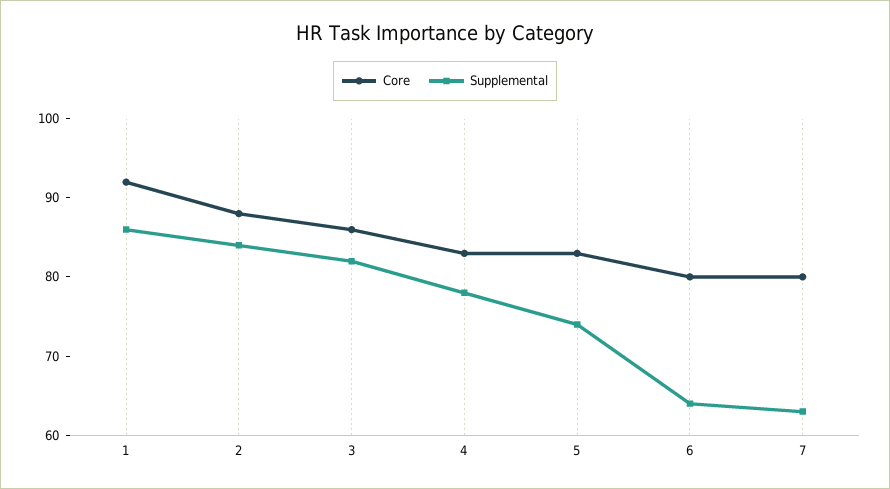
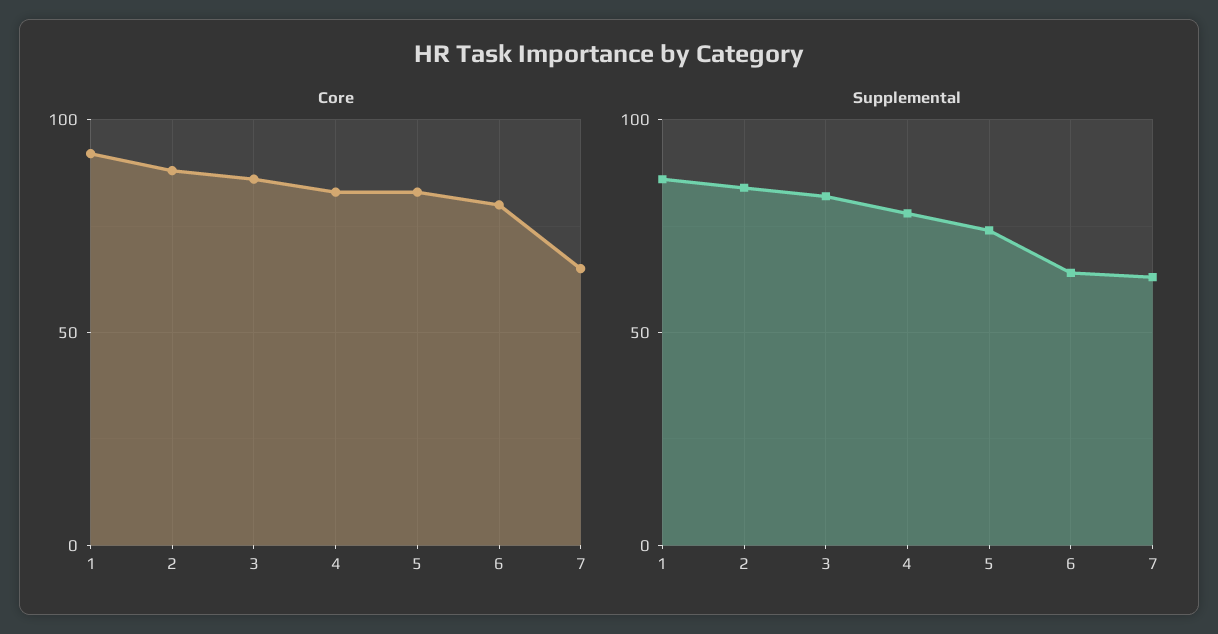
Core, 7: 80 -> 65

